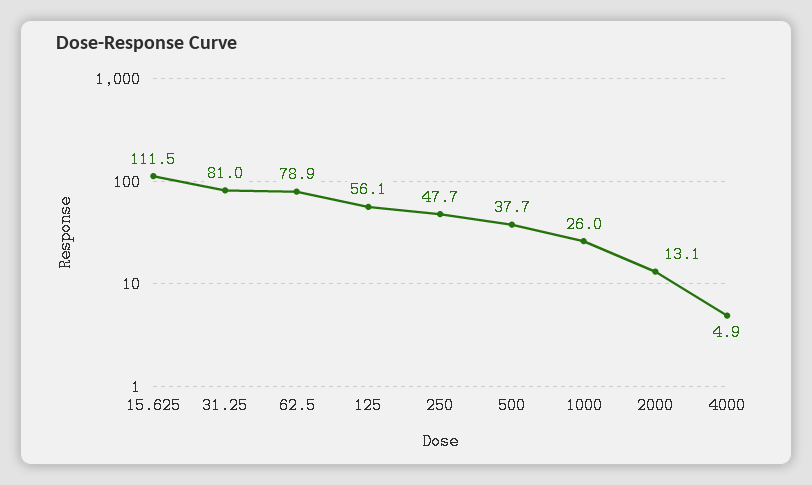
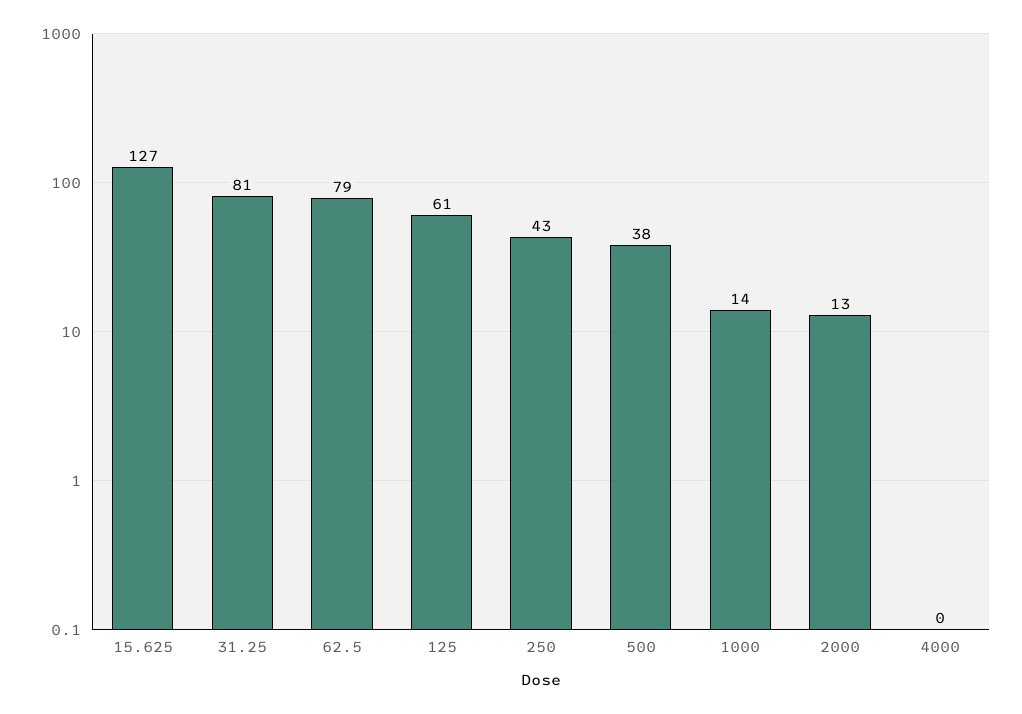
15.625: 111.5 -> 127
125: 56.1 -> 61
250: 47.7 -> 43
1000: 26 -> 14
4000: 4.9 -> 0

